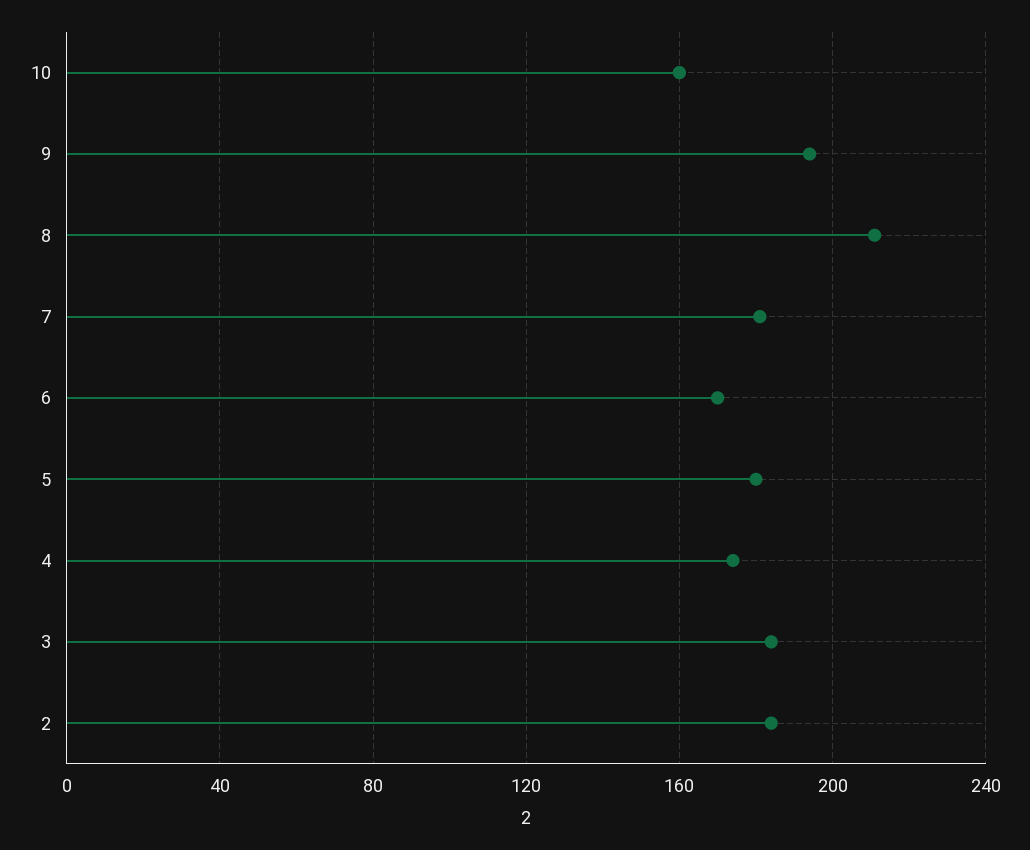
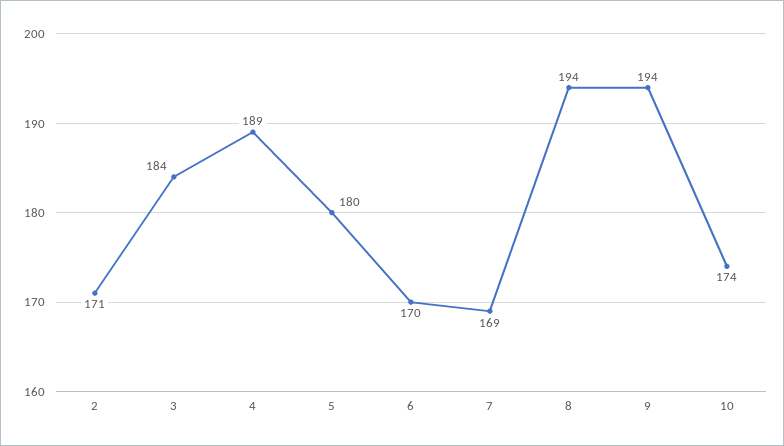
10: 160 -> 174
8: 210 -> 194
7: 180 -> 169
4: 175 -> 189
2: 185 -> 171

